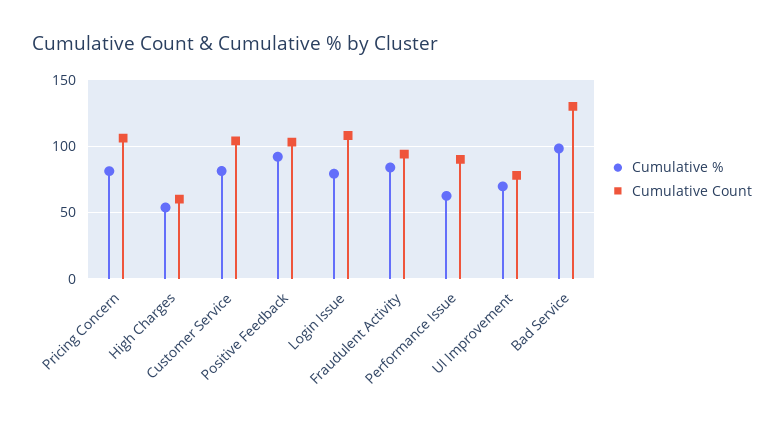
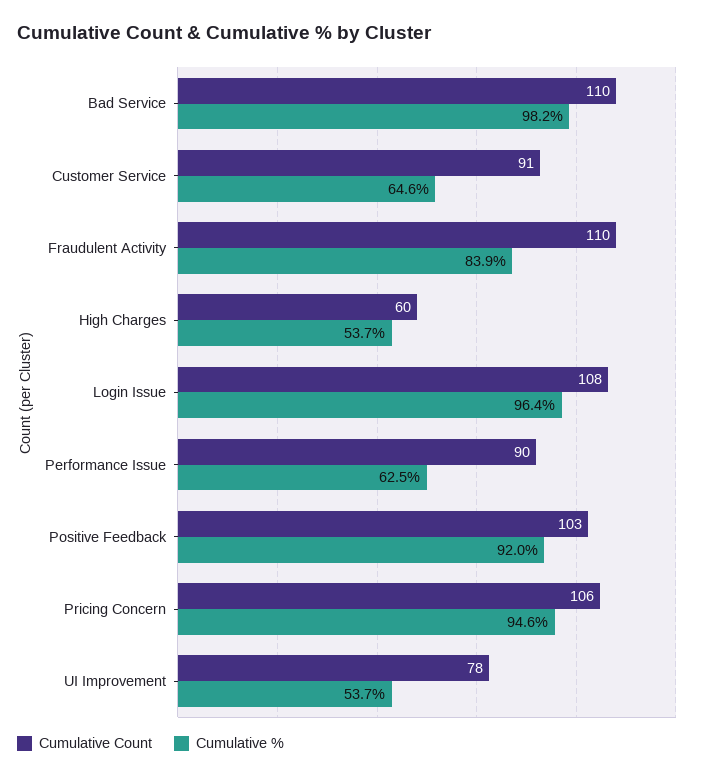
Cumulative %, Pricing Concern: 80 -> 94.6
Cumulative %, Customer Service: 80 -> 64.6
Cumulative Count, Customer Service: 105 -> 91
Cumulative %, Login Issue: 80 -> 96.4
Cumulative Count, Fraudulent Activity: 95 -> 110
Cumulative %, UI Improvement: 70 -> 53.7
Cumulative Count, Bad Service: 130 -> 110

